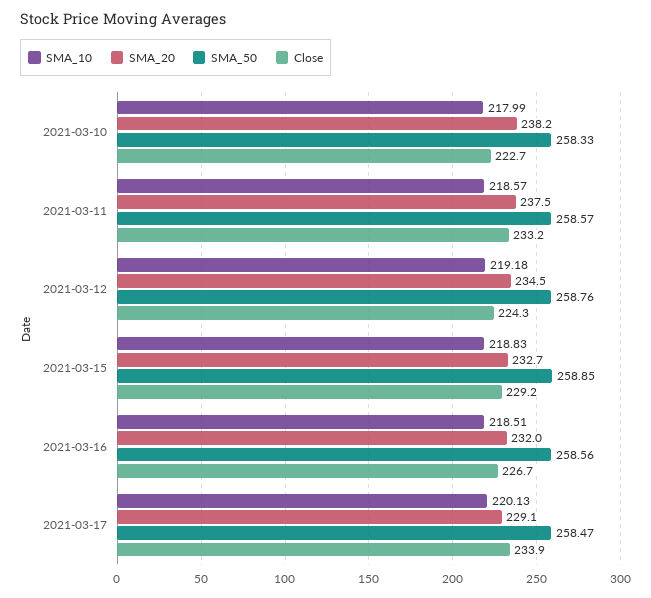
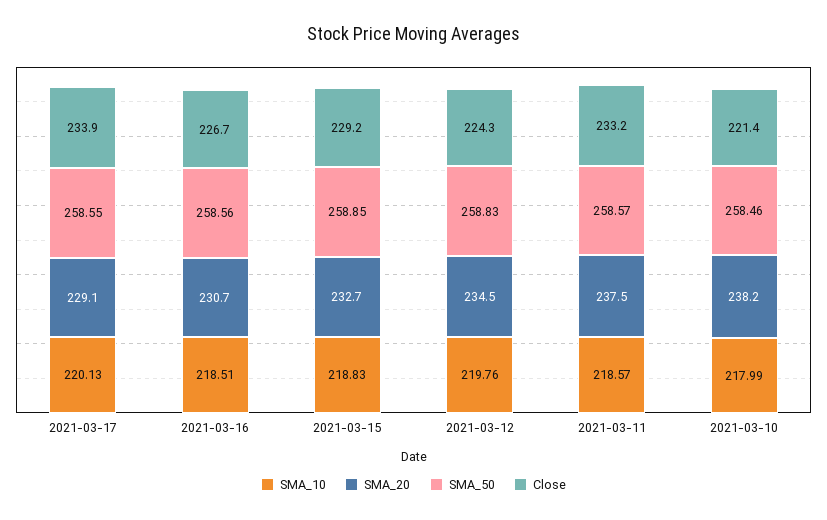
SMA_50, 2021-03-10: 258.33 -> 258.46
Close, 2021-03-10: 222.7 -> 221.4
SMA_10, 2021-03-12: 219.18 -> 219.76
SMA_50, 2021-03-12: 258.76 -> 258.83
SMA_20, 2021-03-16: 232 -> 230.7
SMA_50, 2021-03-17: 258.47 -> 258.55

